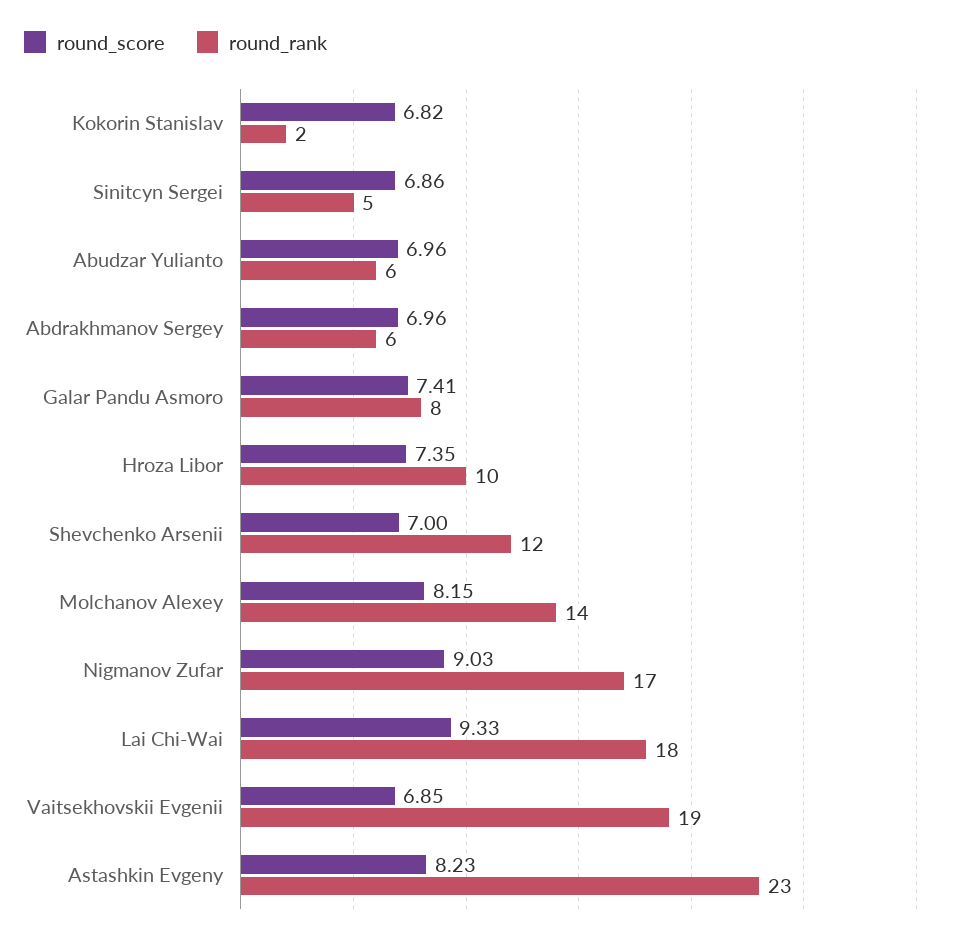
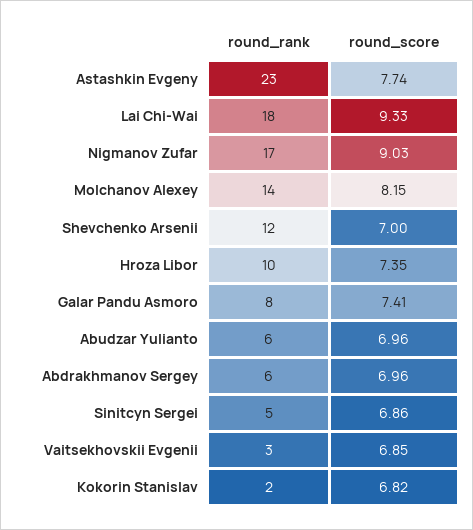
round_rank, Vaitsekhovskii Evgenii: 19 -> 3
round_score, Astashkin Evgeny: 8.23 -> 7.74

